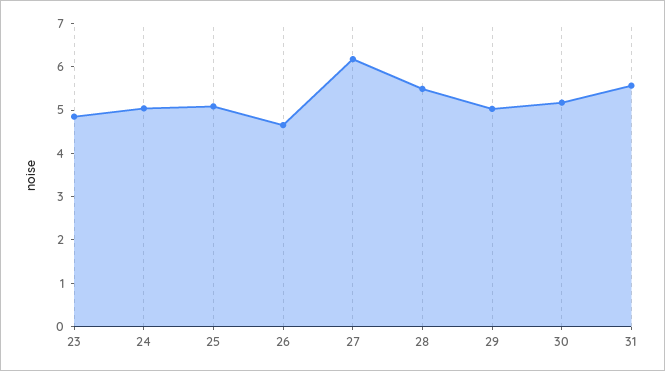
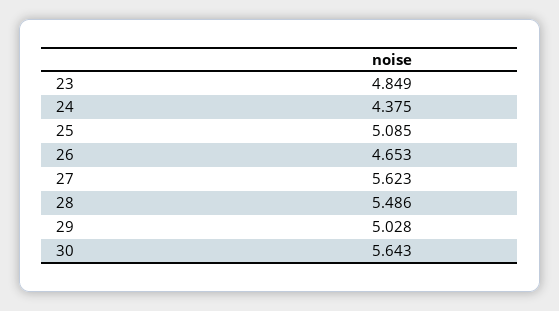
24: 5 -> 4.375
27: 6.2 -> 5.623
30: 5.2 -> 5.643
31: 5.6 -> none

